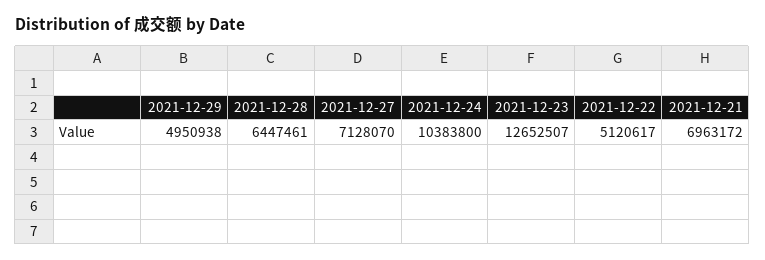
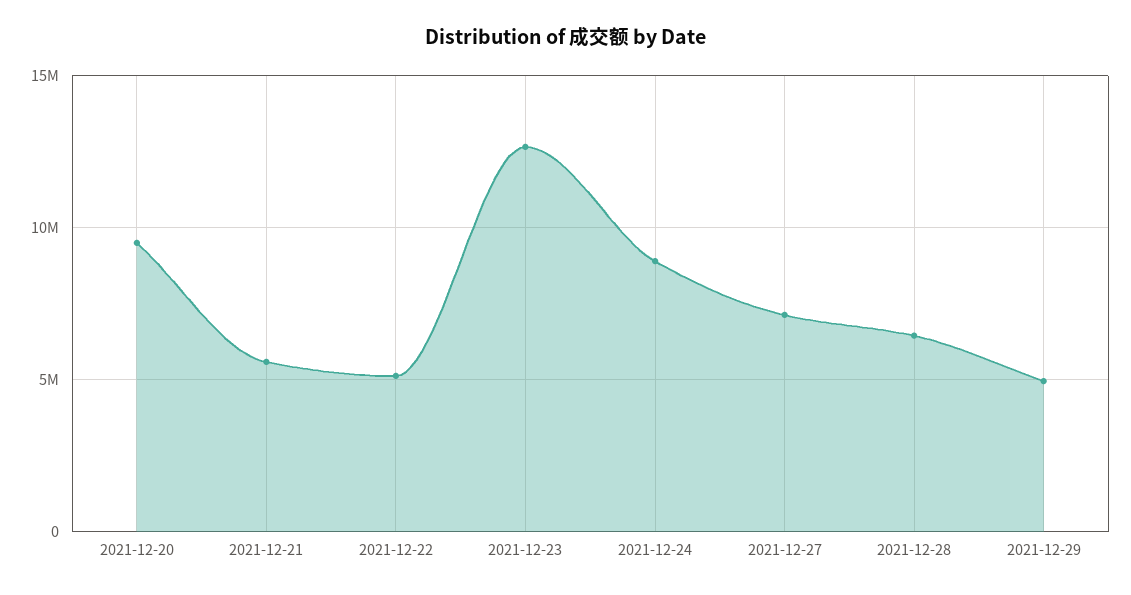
2021-12-24: 10383800 -> 9000000
2021-12-21: 6963172 -> 5500000
2021-12-20: none -> 9500000

